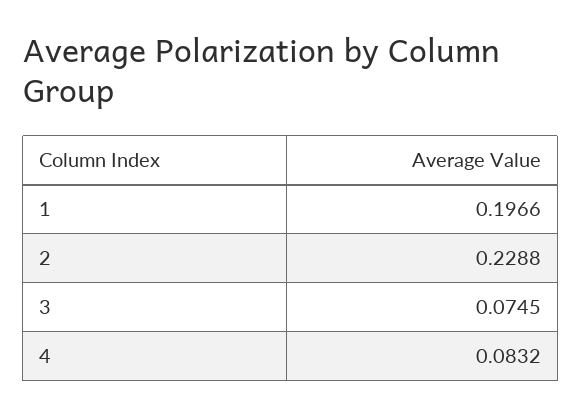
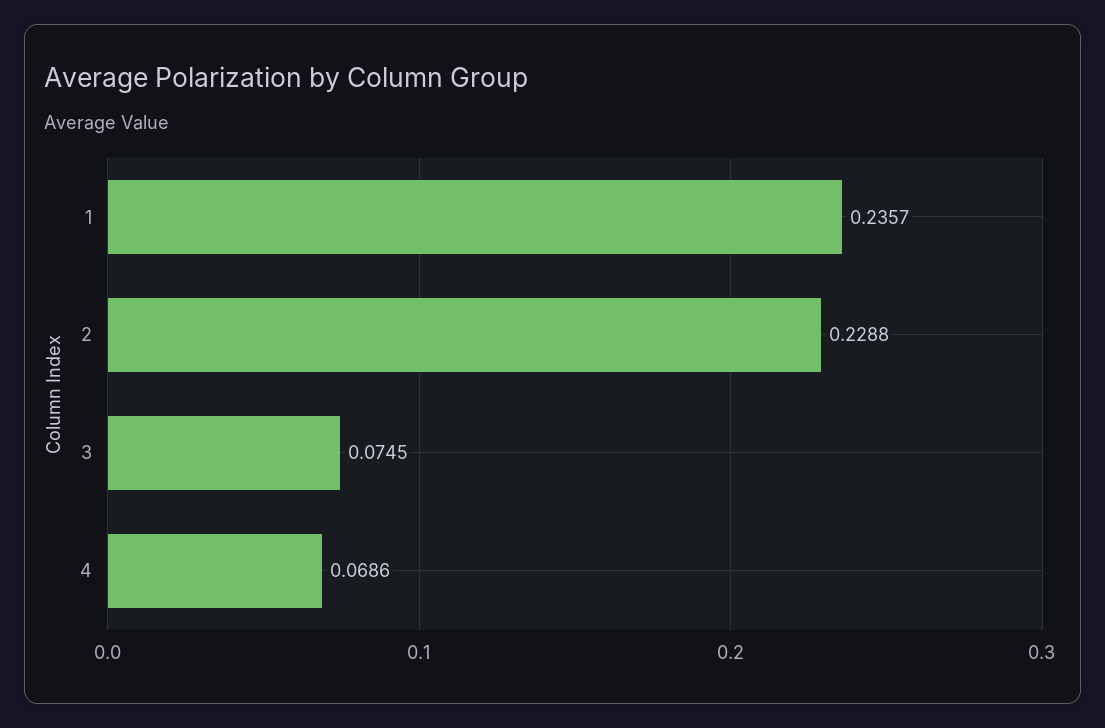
1: 0.1966 -> 0.2357
4: 0.0832 -> 0.0686

